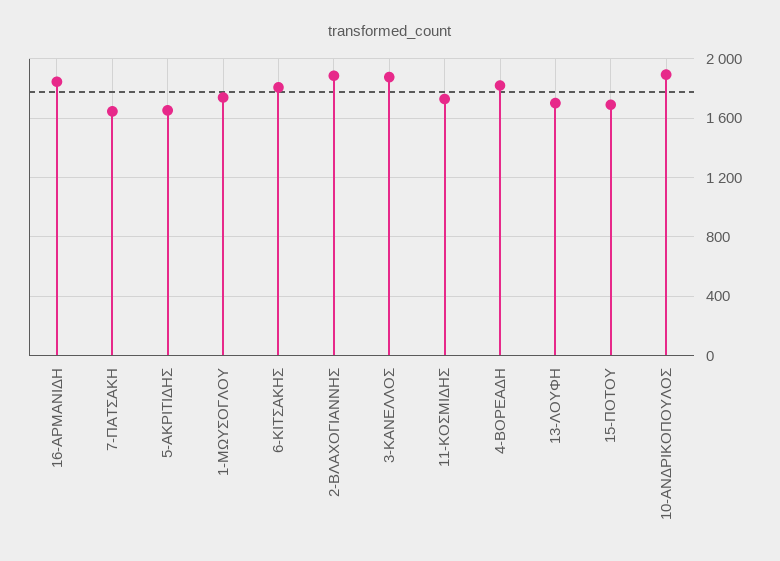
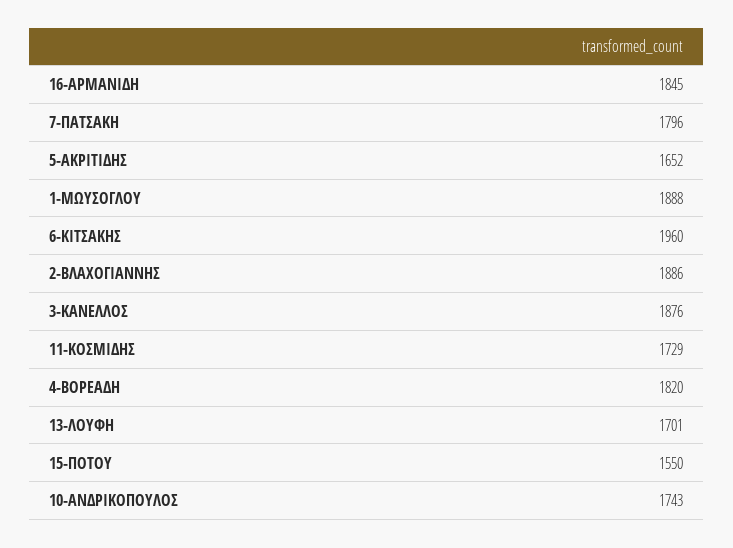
7-ΠΑΤΣΑΚΗ: 1650 -> 1796
1-ΜΩΥΣΟΓΛΟΥ: 1750 -> 1888
6-ΚΙΤΣΑΚΗΣ: 1800 -> 1960
15-ΠΟΤΟΥ: 1700 -> 1550
10-ΑΝΔΡΙΚΟΠΟΥΛΟΣ: 1900 -> 1743

